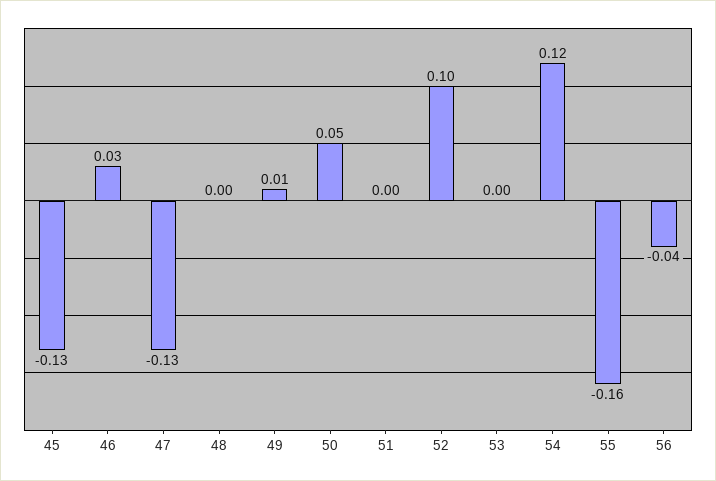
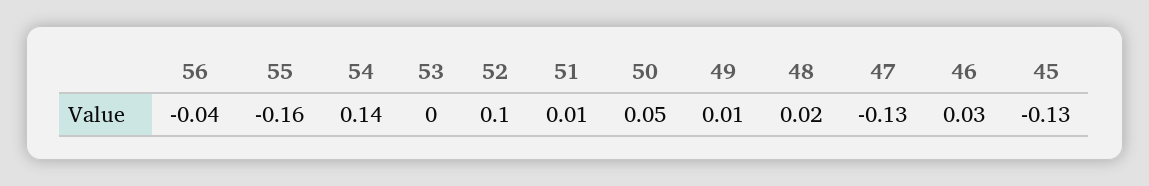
48: 0 -> 0.02
51: 0 -> 0.01
54: 0.12 -> 0.14

